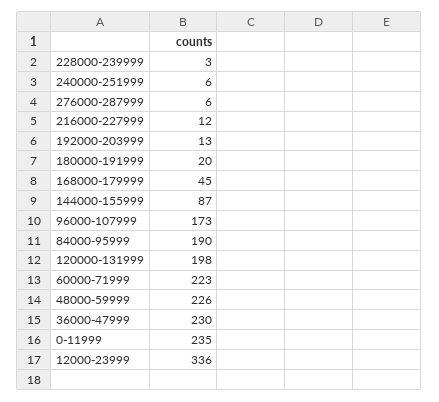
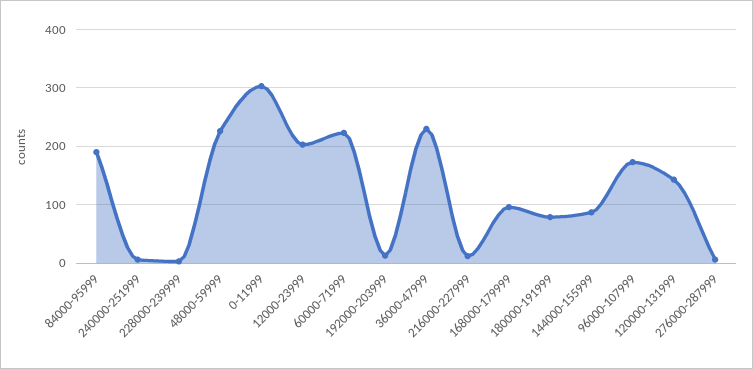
180000-191999: 20 -> 80
168000-179999: 45 -> 100
120000-131999: 198 -> 140
0-11999: 235 -> 300
12000-23999: 336 -> 200

